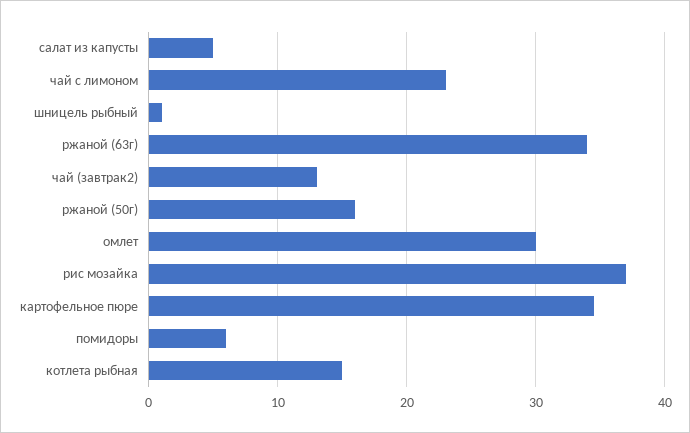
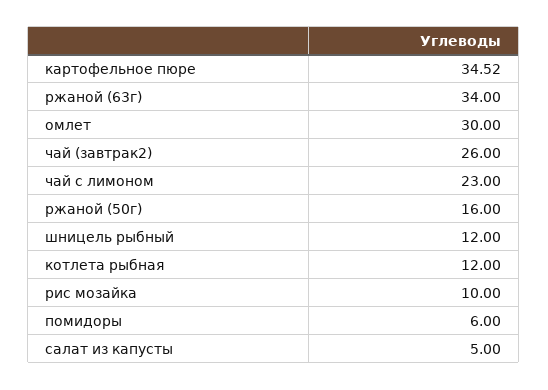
шницель рыбный: 1 -> 12
чай (завтрак2): 13 -> 26
рис мозайка: 37 -> 10
котлета рыбная: 15 -> 12

